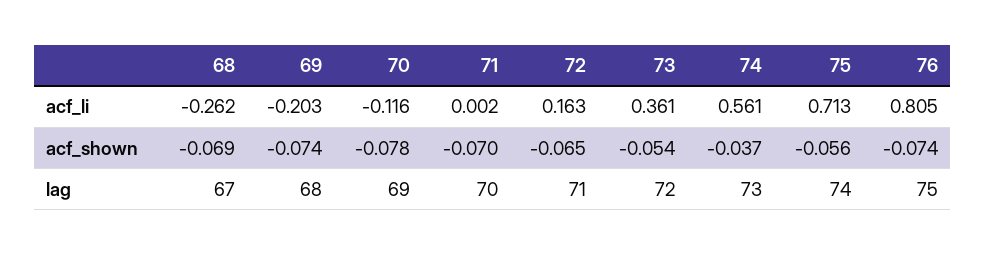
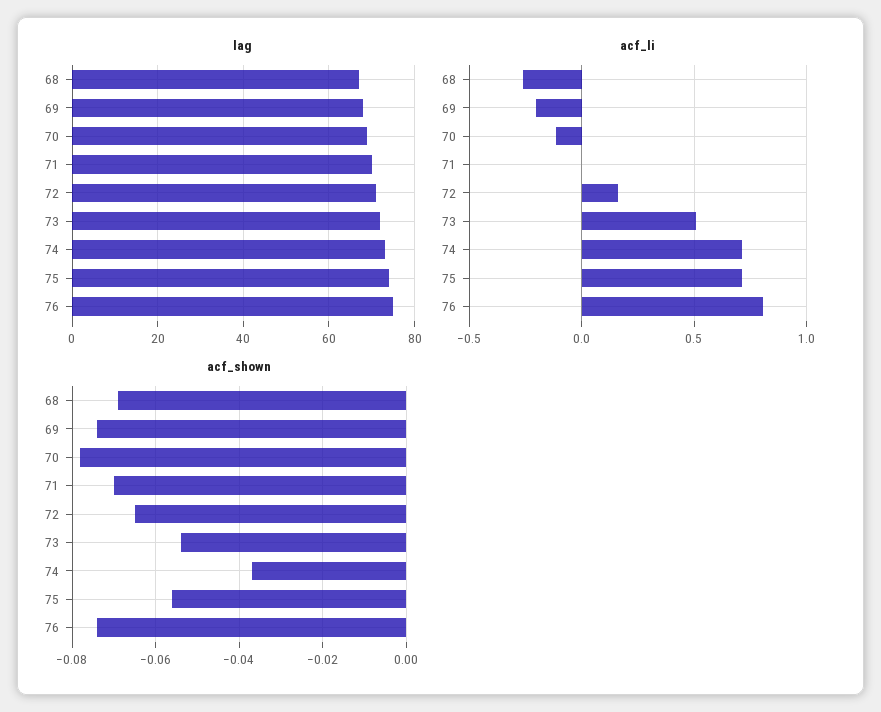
acf_li, 73: 0.361 -> 0.5
acf_li, 74: 0.561 -> 0.7

